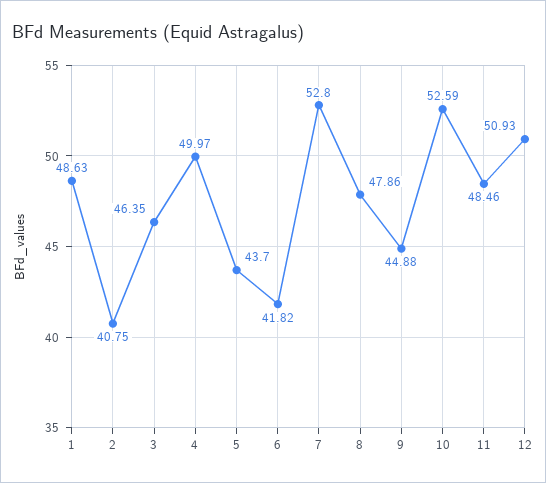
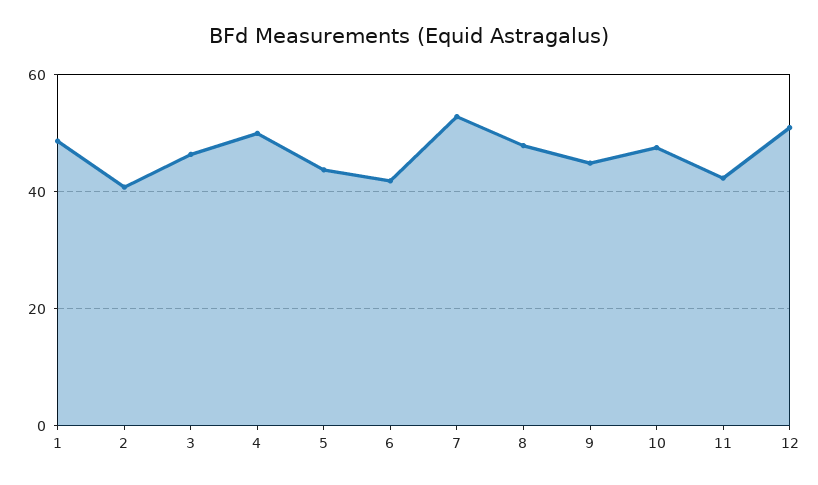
10: 52.59 -> 48
11: 48.46 -> 42

